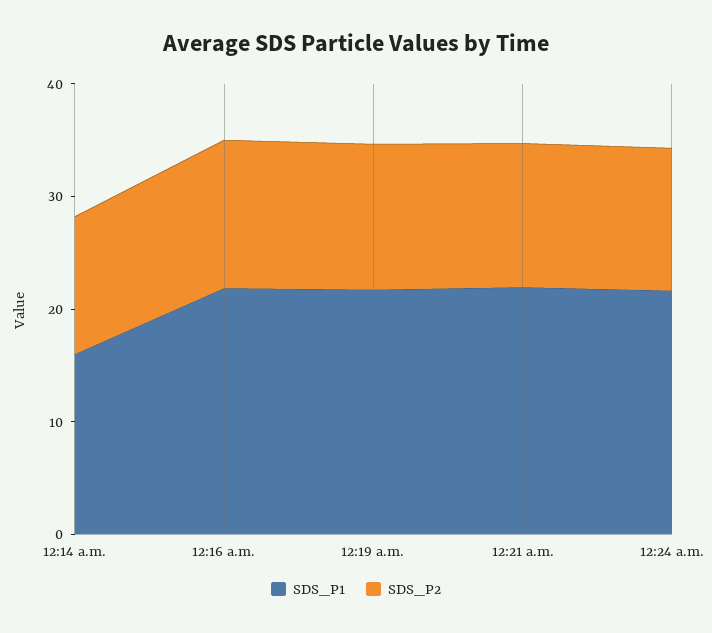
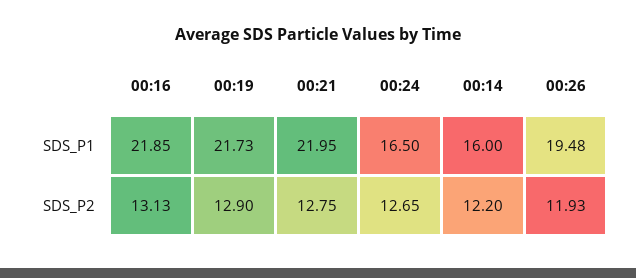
SDS_P1, 12:24 a.m.: 22 -> 16.5
SDS_P1, 00:26: none -> 19.48
SDS_P2, 00:26: none -> 11.93

